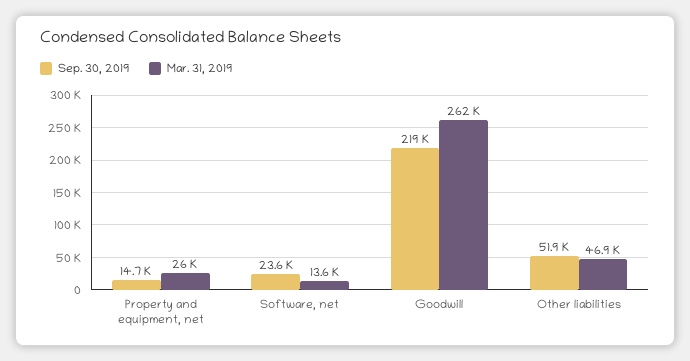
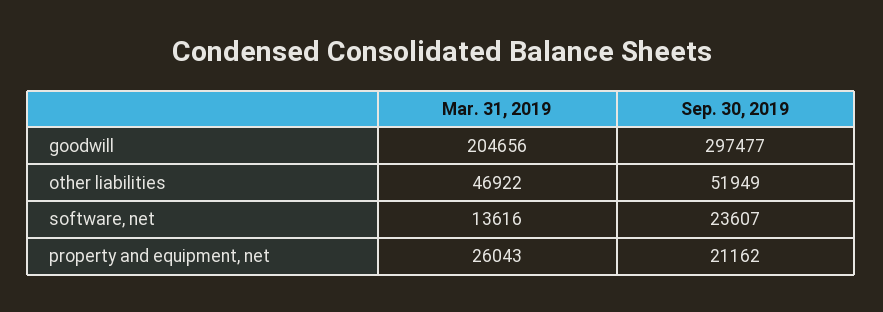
Sep. 30, 2019, Property and equipment, net: 14700 -> 21162
Sep. 30, 2019, Goodwill: 219000 -> 297477
Mar. 31, 2019, Goodwill: 262000 -> 204656

